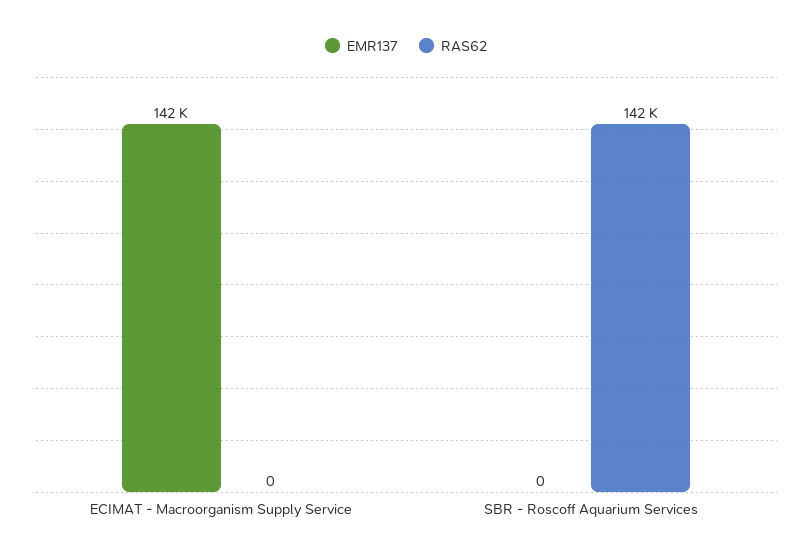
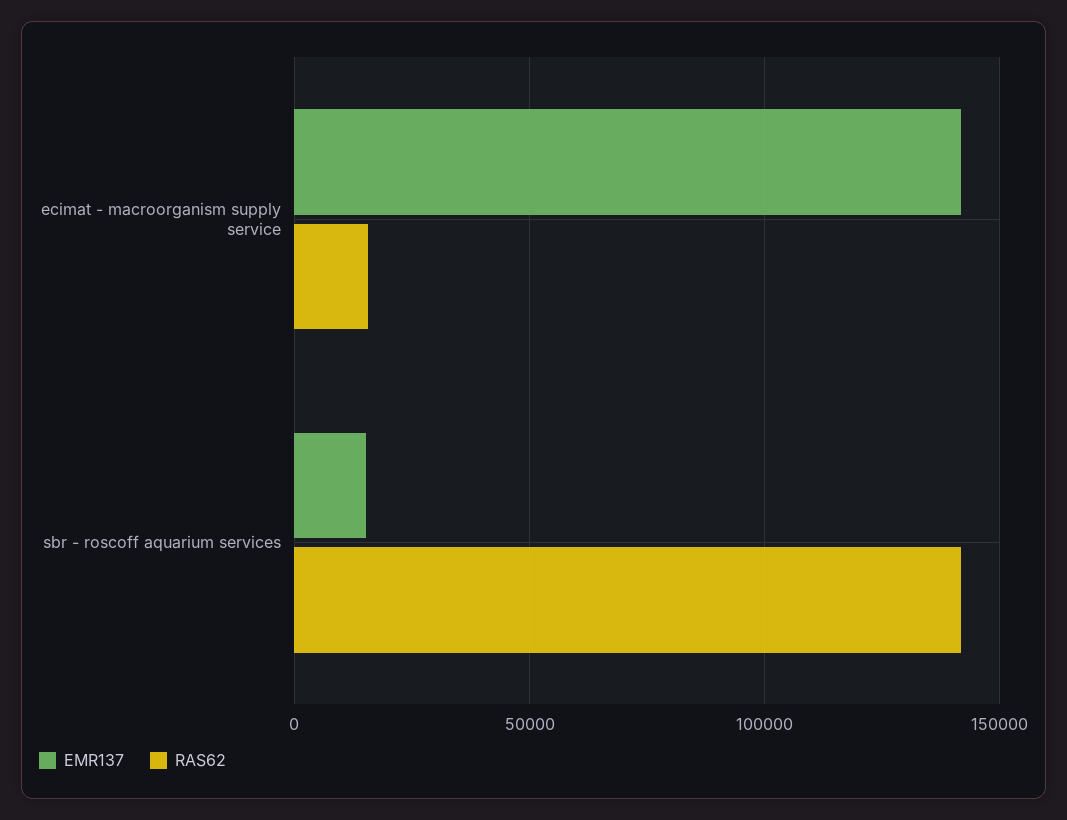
RAS62, ECIMAT - Macroorganism Supply Service: 0 -> 15000
EMR137, SBR - Roscoff Aquarium Services: 0 -> 15000

